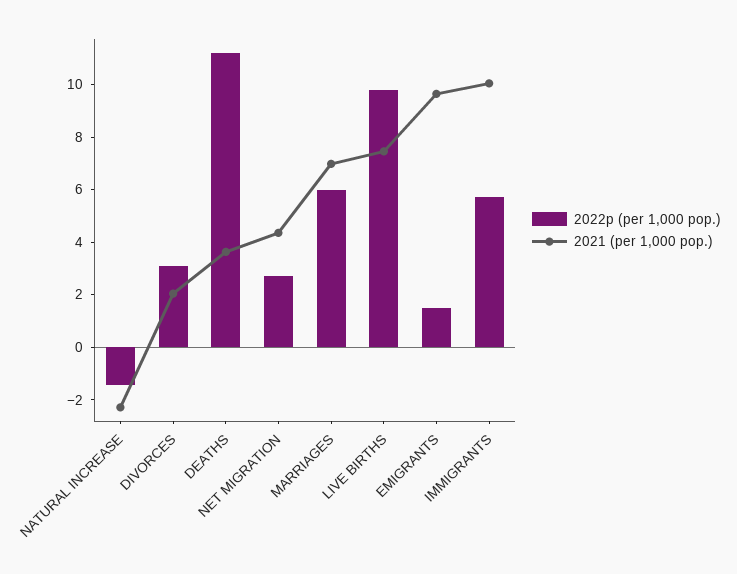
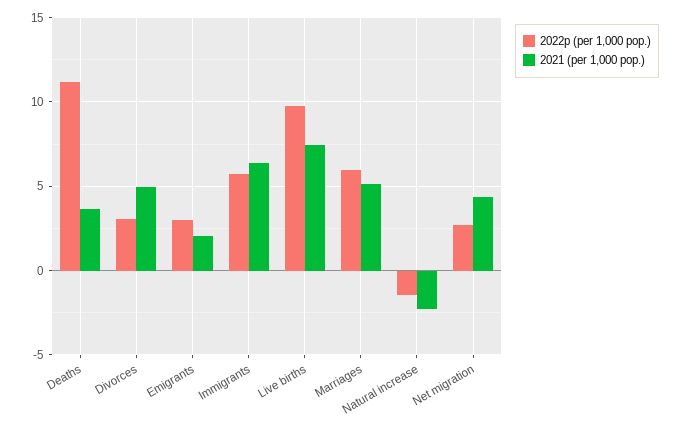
2021 (per 1,000 pop.), DIVORCES: 2 -> 5
2021 (per 1,000 pop.), MARRIAGES: 7 -> 5
2022p (per 1,000 pop.), EMIGRANTS: 1.5 -> 3
2021 (per 1,000 pop.), EMIGRANTS: 9.5 -> 2
2021 (per 1,000 pop.), IMMIGRANTS: 10 -> 6.5

